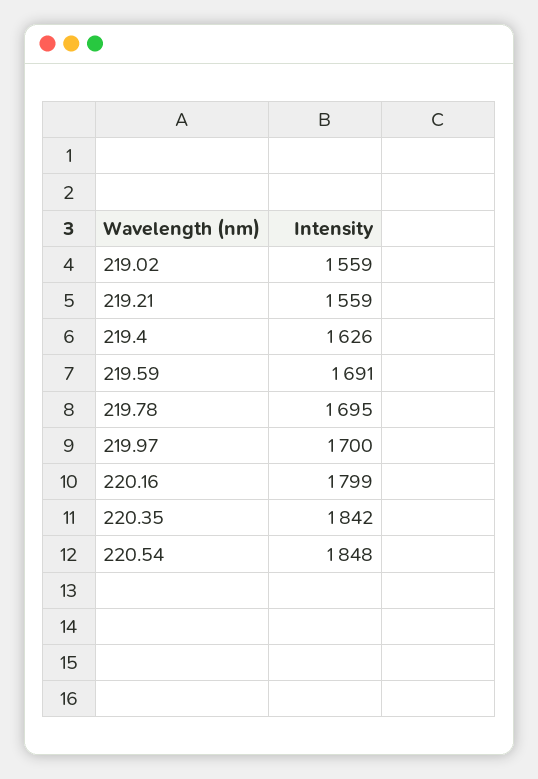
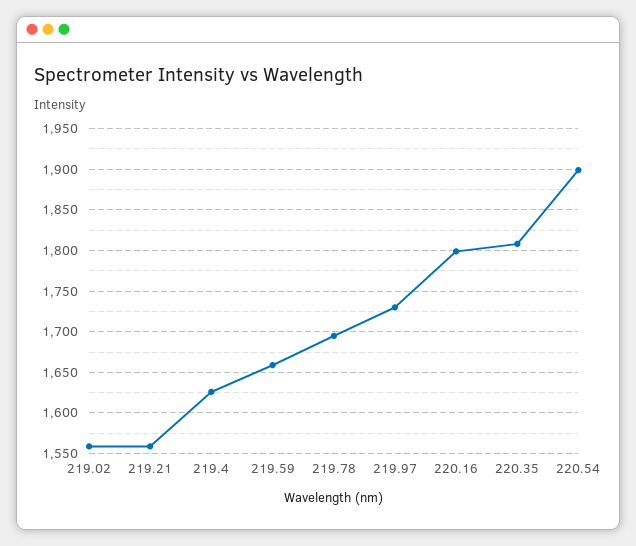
219.59: 1691 -> 1660
219.97: 1700 -> 1730
220.35: 1842 -> 1810
220.54: 1848 -> 1900

